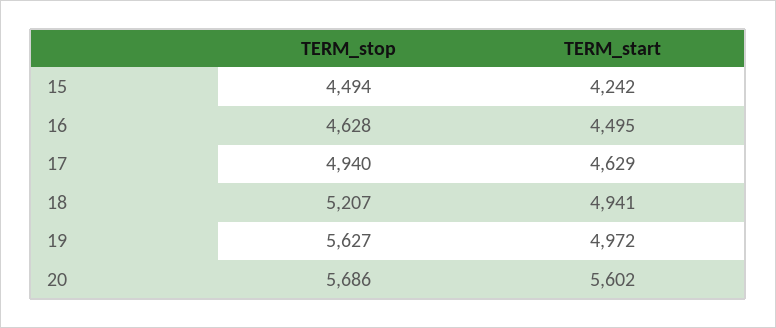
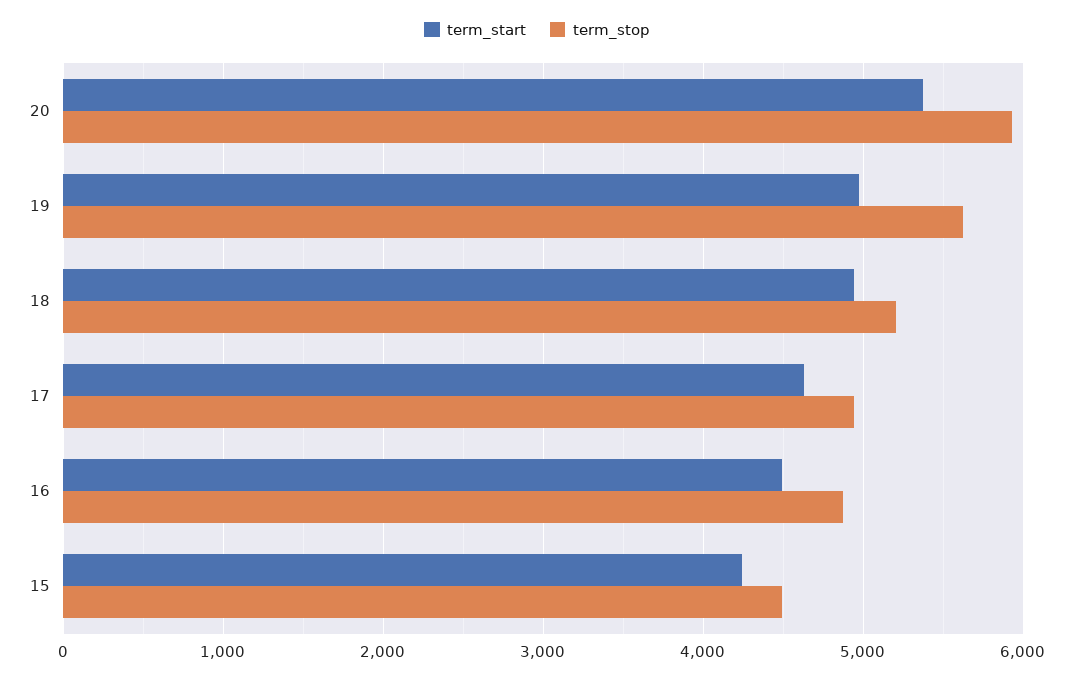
TERM_stop, 16: 4628 -> 4900
TERM_stop, 20: 5686 -> 5900
TERM_start, 20: 5602 -> 5400

